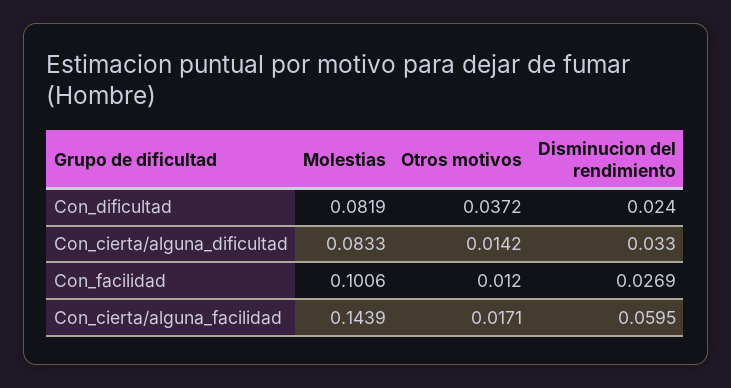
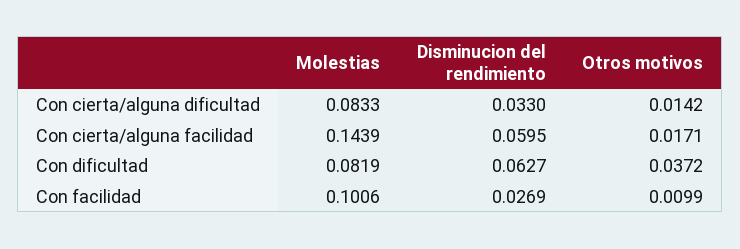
Disminucion del rendimiento, Con_dificultad: 0.024 -> 0.0627
Otros motivos, Con_facilidad: 0.012 -> 0.0099

